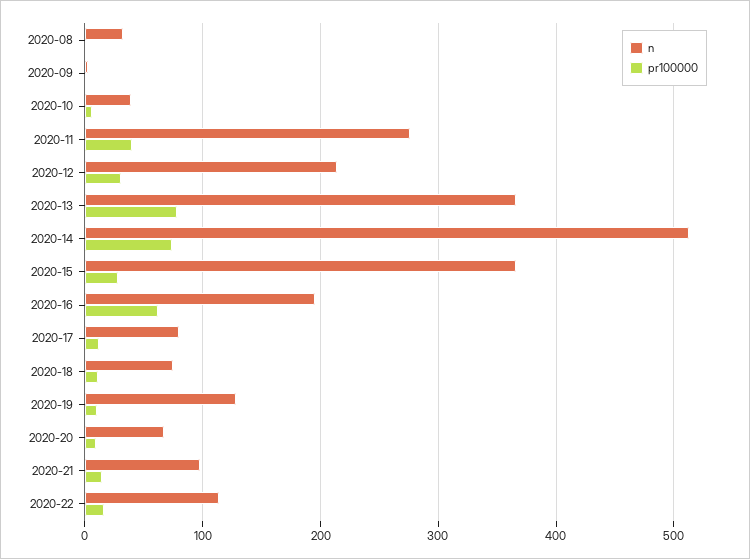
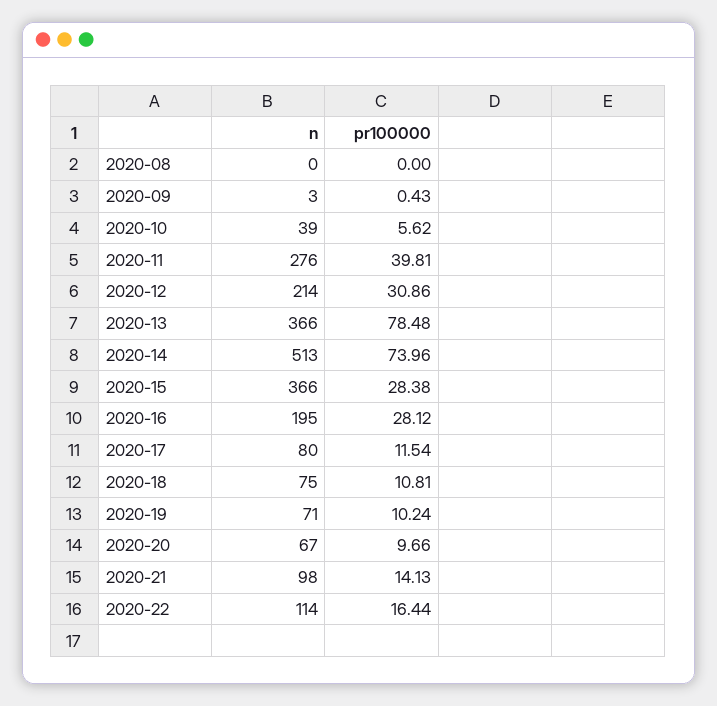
n, 2020-08: 30 -> 0
pr100000, 2020-16: 60 -> 28.12
n, 2020-19: 130 -> 71

